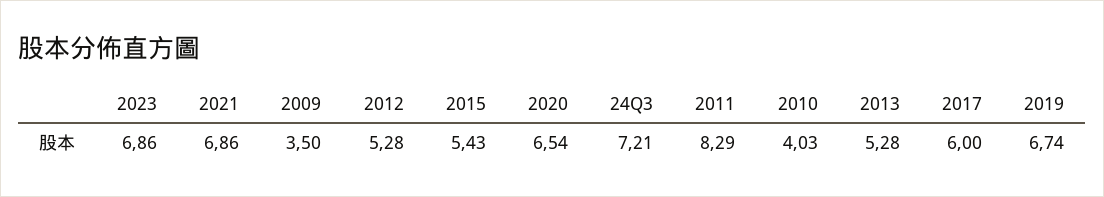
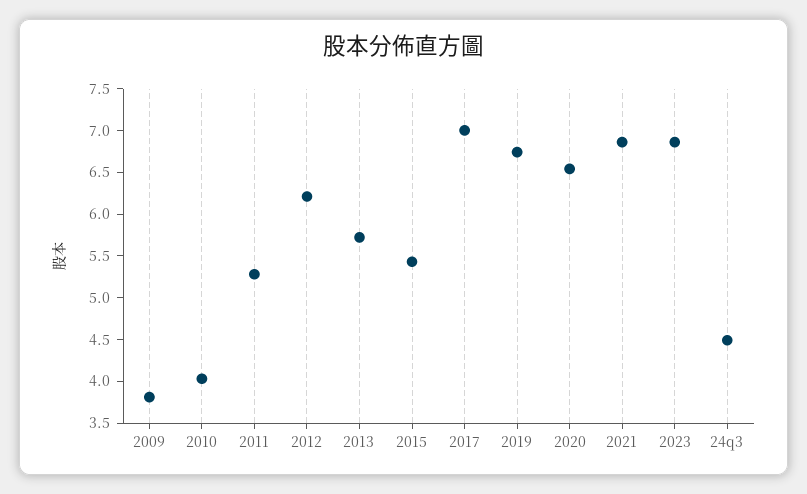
2009: 3.5 -> 3.8
2012: 5.28 -> 6.2
24Q3: 7.21 -> 4.5
2011: 8.29 -> 5.3
2013: 5.28 -> 5.7
2017: 6 -> 7

